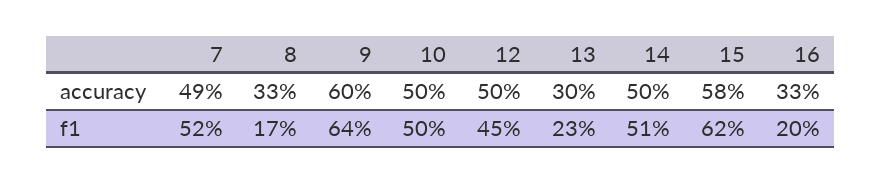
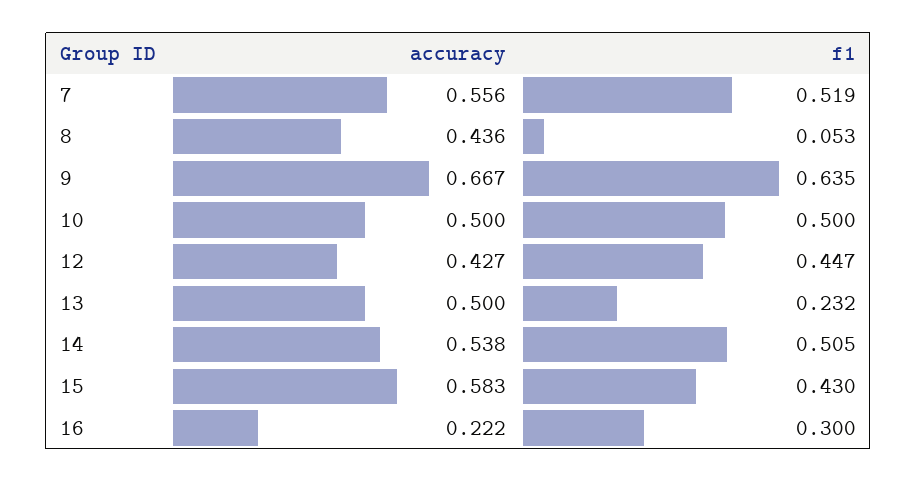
7, accuracy: 0.49 -> 0.556
8, accuracy: 0.33 -> 0.436
9, accuracy: 0.6 -> 0.667
12, accuracy: 0.5 -> 0.427
13, accuracy: 0.3 -> 0.5
14, accuracy: 0.5 -> 0.538
16, accuracy: 0.33 -> 0.222
8, f1: 0.17 -> 0.053
15, f1: 0.62 -> 0.43
16, f1: 0.2 -> 0.3

